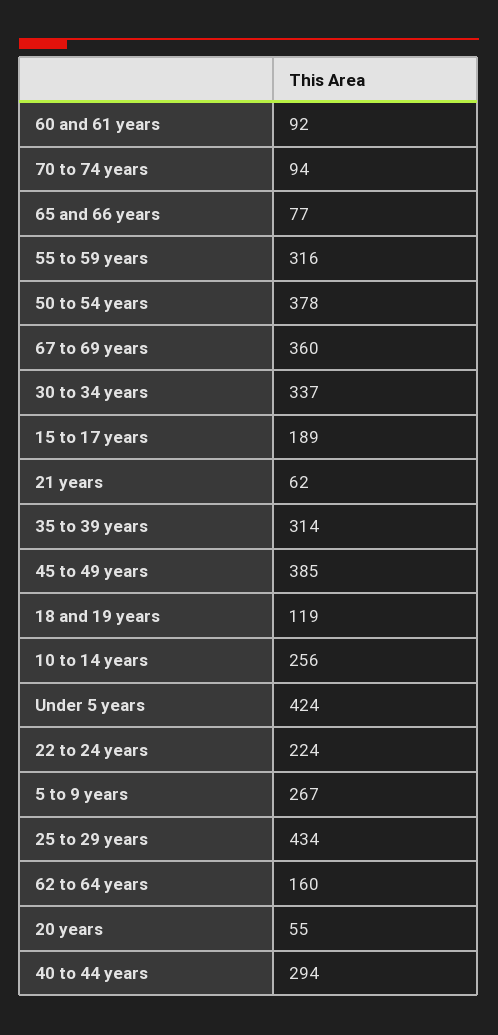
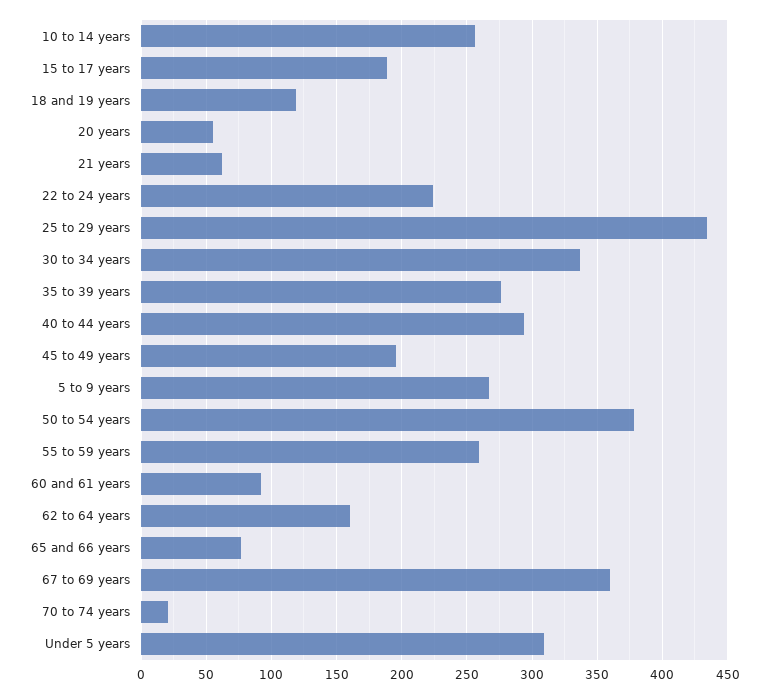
70 to 74 years: 94 -> 20
55 to 59 years: 316 -> 260
35 to 39 years: 314 -> 275
45 to 49 years: 385 -> 195
Under 5 years: 424 -> 310

